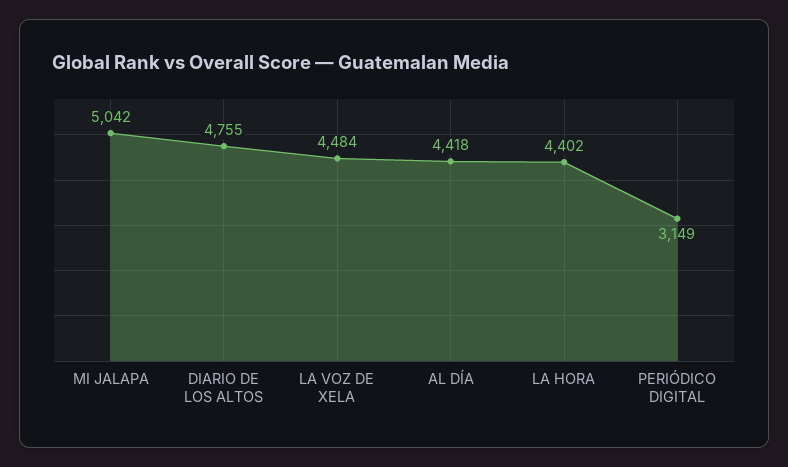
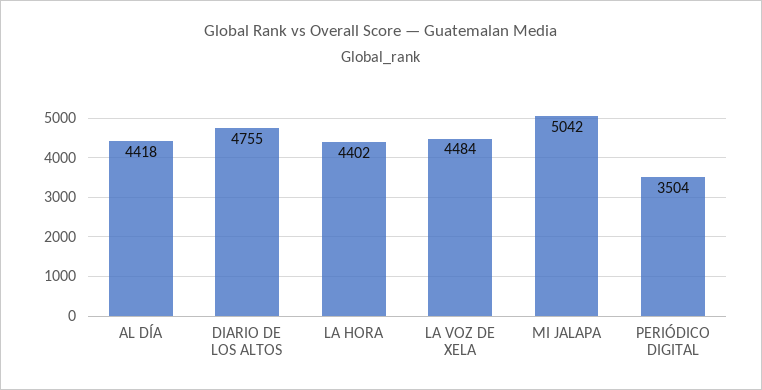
PERIÓDICO DIGITAL: 3149 -> 3504

